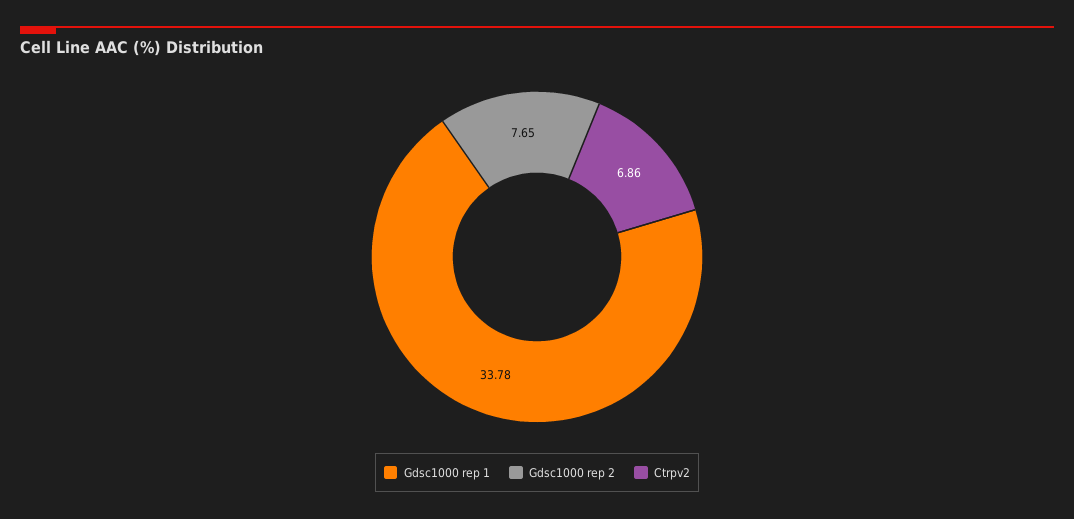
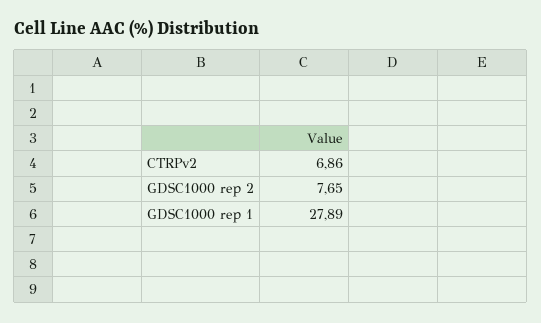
Gdsc1000 rep 1: 33.78 -> 27.89

